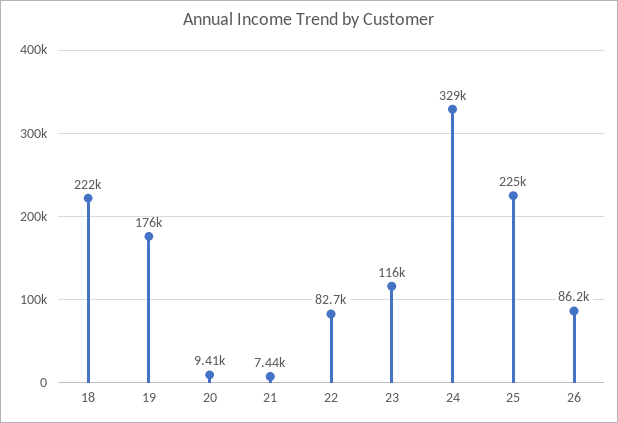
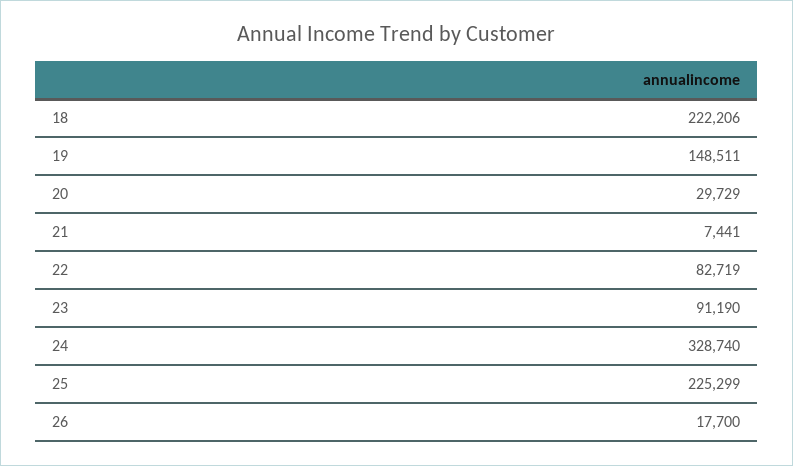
19: 176000 -> 148511
20: 9410 -> 29729
23: 116000 -> 91190
26: 86200 -> 17700

